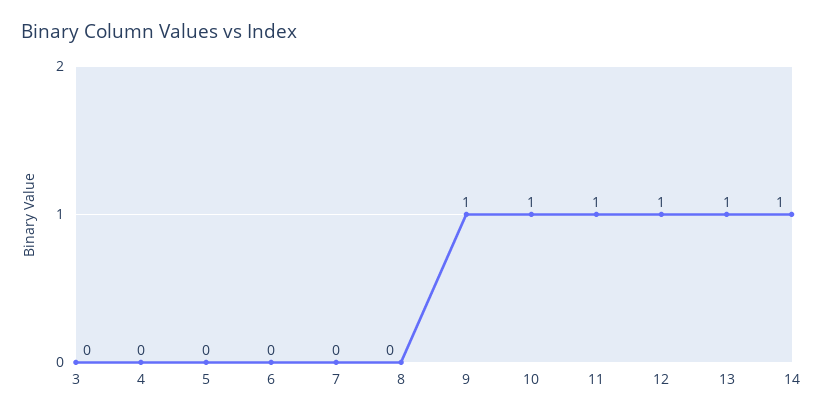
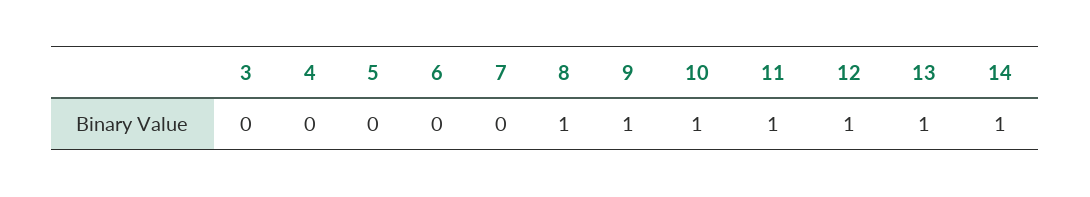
8: 0 -> 1

